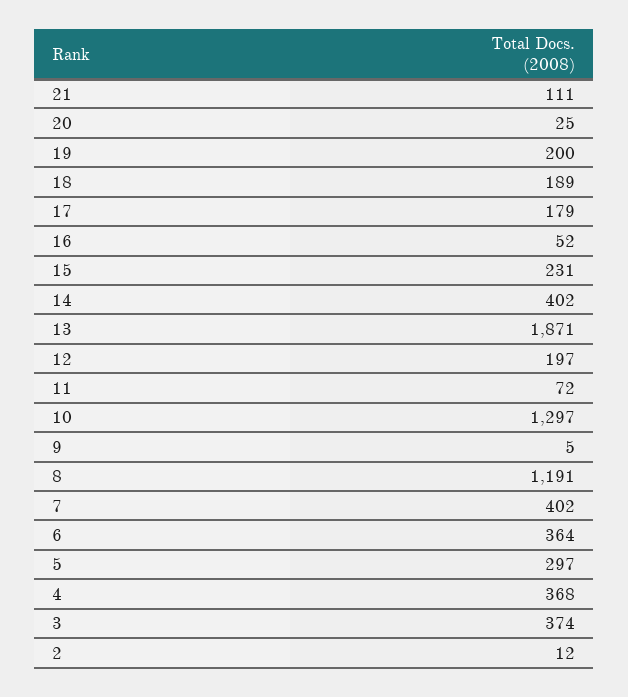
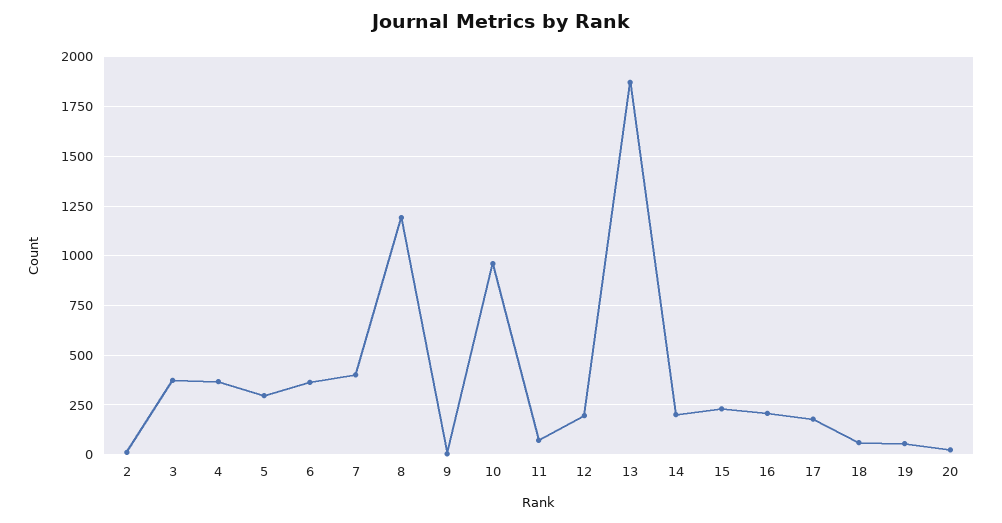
21: 111 -> none
19: 200 -> 50
18: 189 -> 50
16: 52 -> 200
14: 402 -> 200
10: 1297 -> 950

